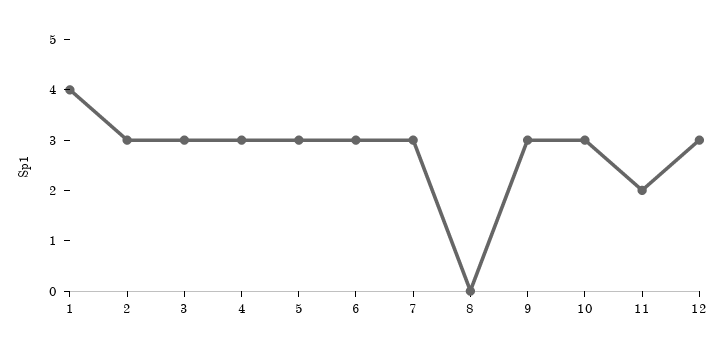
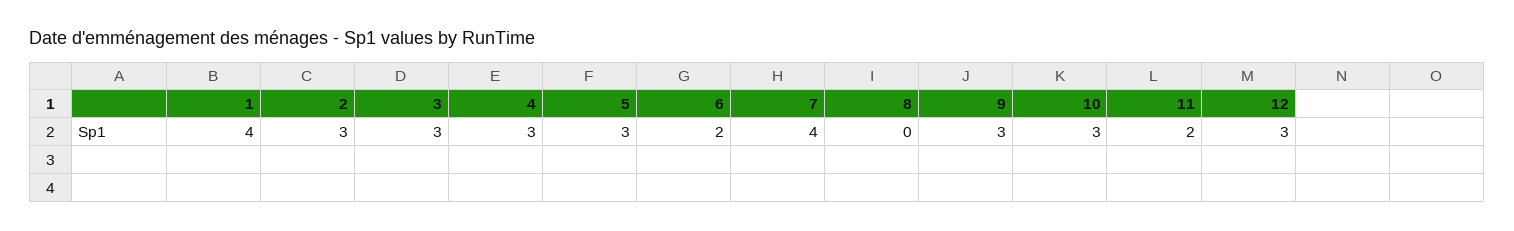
6: 3 -> 2
7: 3 -> 4

